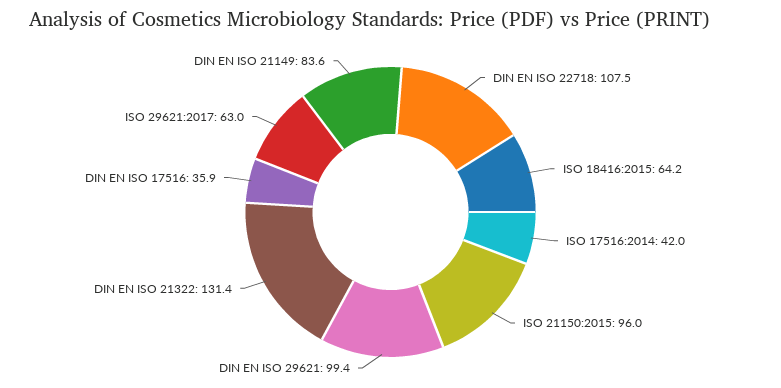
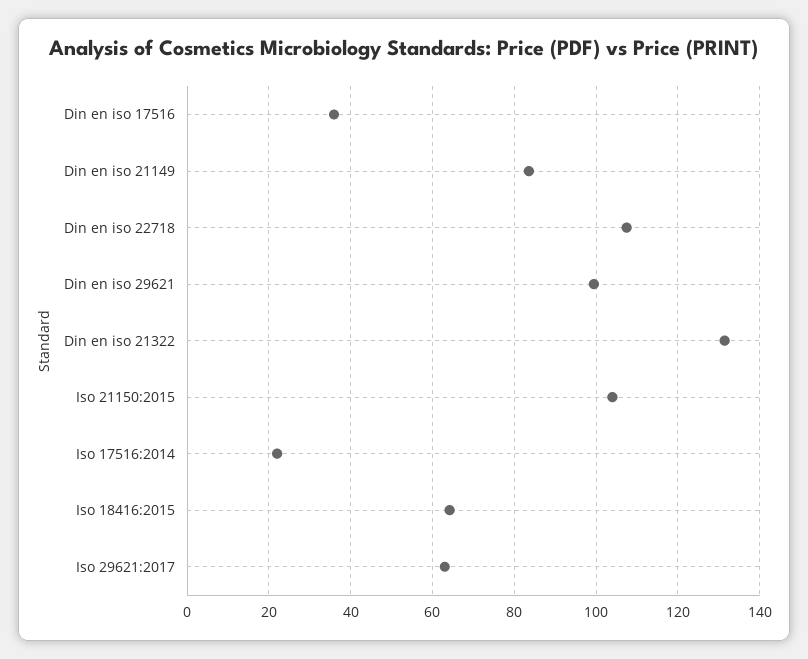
ISO 17516:2014: 42 -> 22
ISO 21150:2015: 96 -> 104

